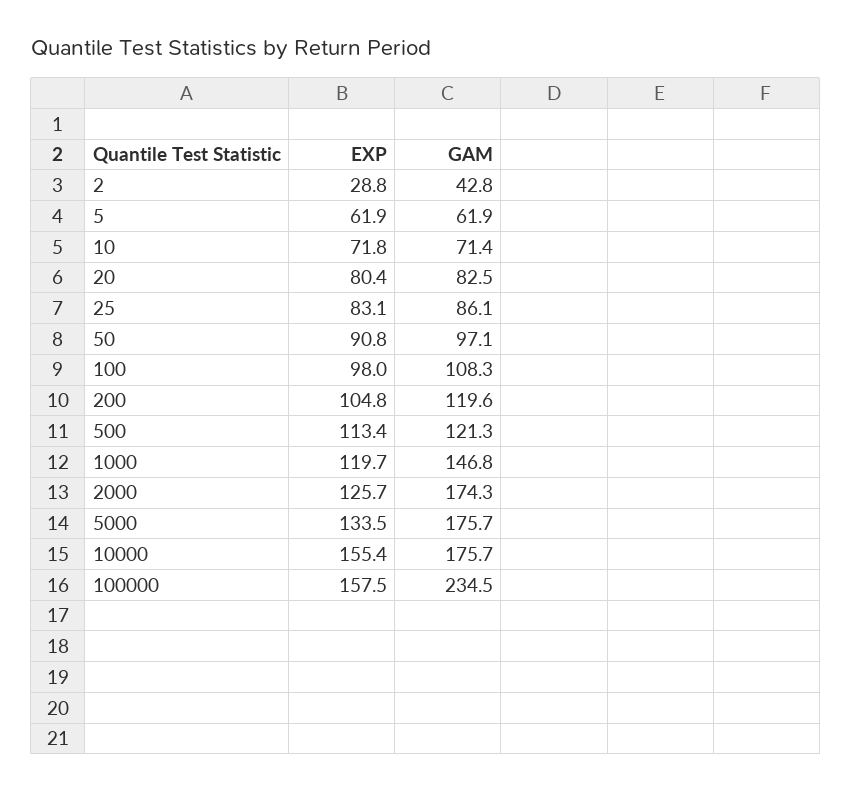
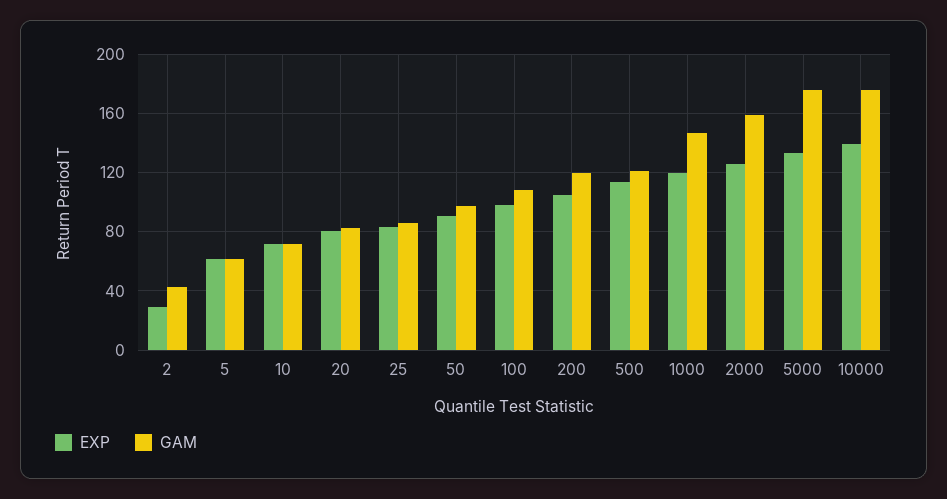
GAM, 2000: 174.3 -> 160
EXP, 10000: 155.4 -> 140
EXP, 100000: 157.5 -> none
GAM, 100000: 234.5 -> none

